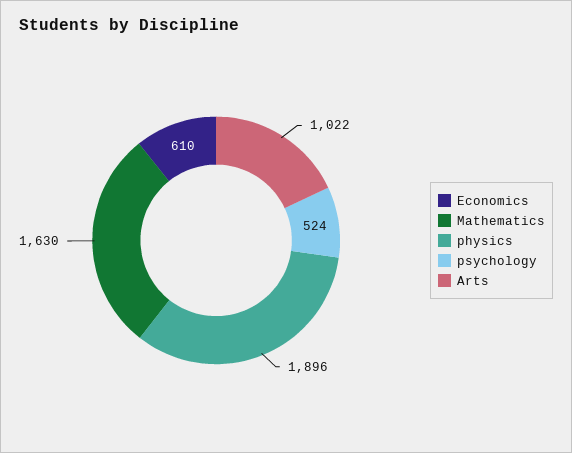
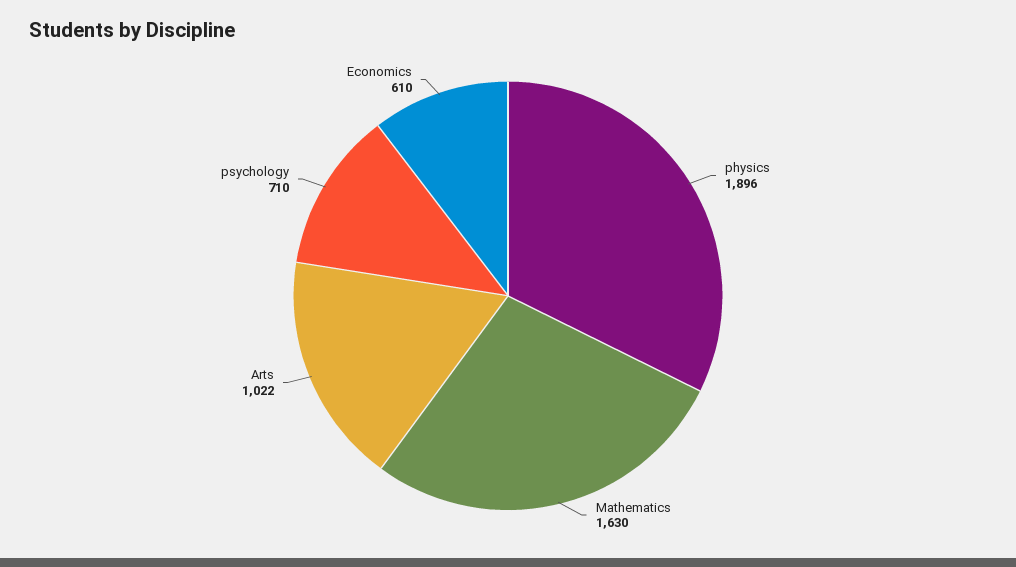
psychology: 524 -> 710

